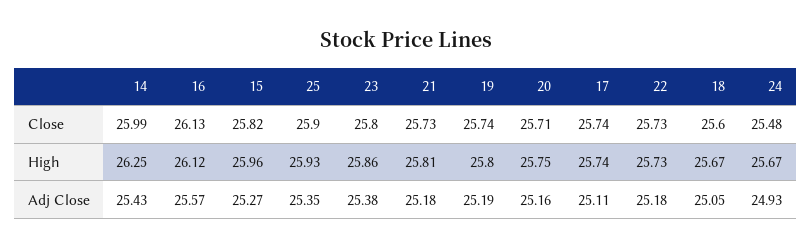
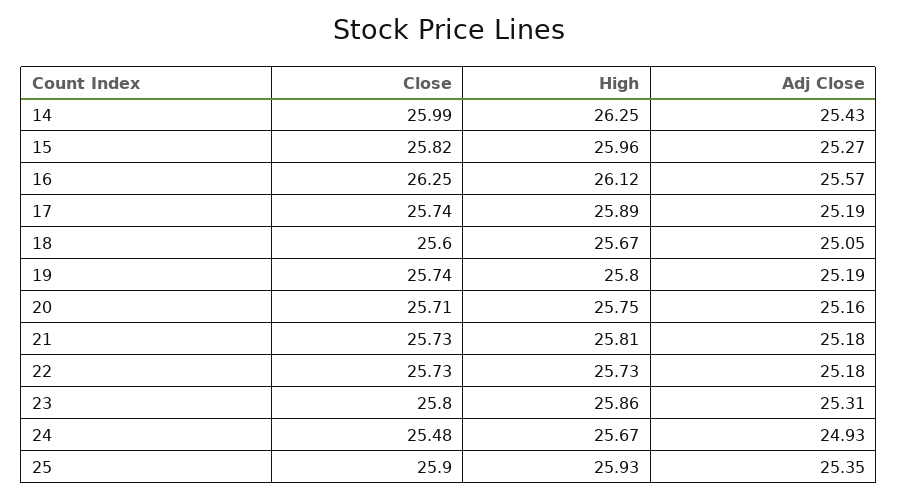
16, Close: 26.13 -> 26.25
17, High: 25.74 -> 25.89
23, Adj Close: 25.38 -> 25.31
17, Adj Close: 25.11 -> 25.19

